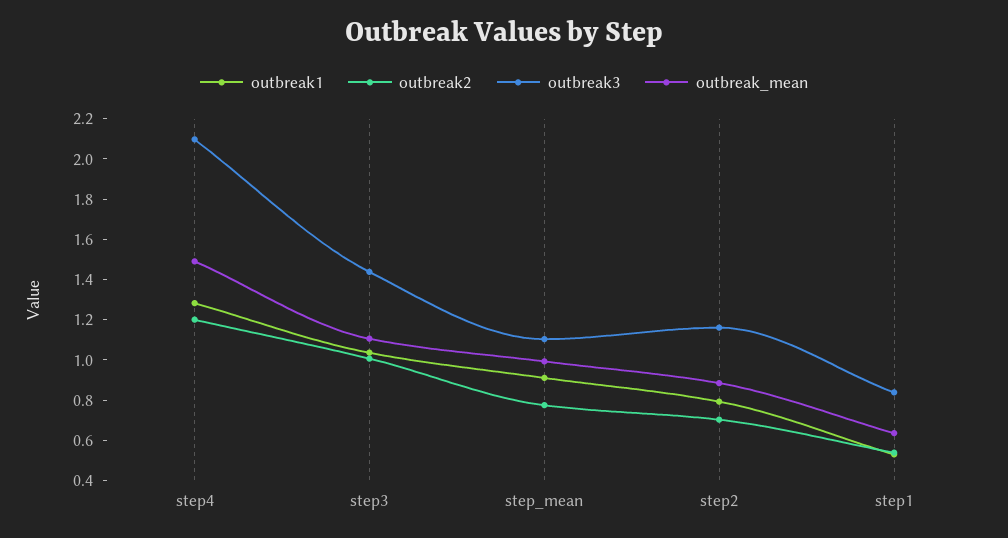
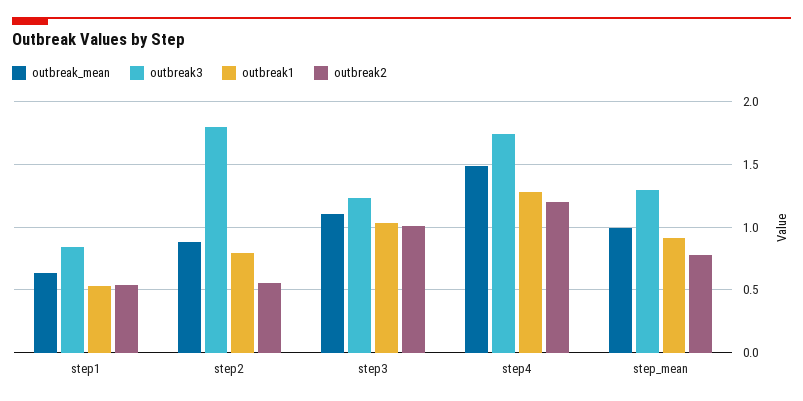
outbreak3, step4: 2.1 -> 1.75
outbreak3, step3: 1.45 -> 1.25
outbreak3, step_mean: 1.1 -> 1.3
outbreak2, step2: 0.7 -> 0.55
outbreak3, step2: 1.15 -> 1.8

